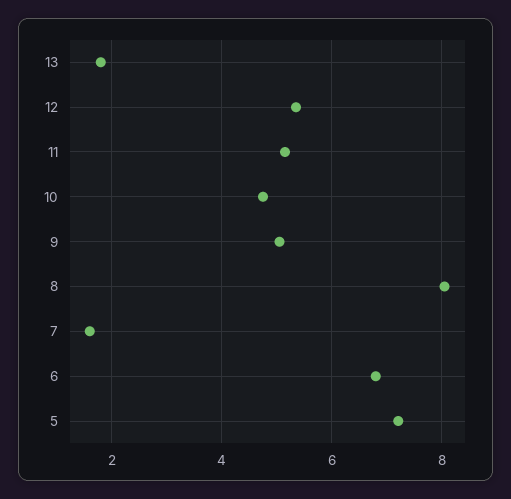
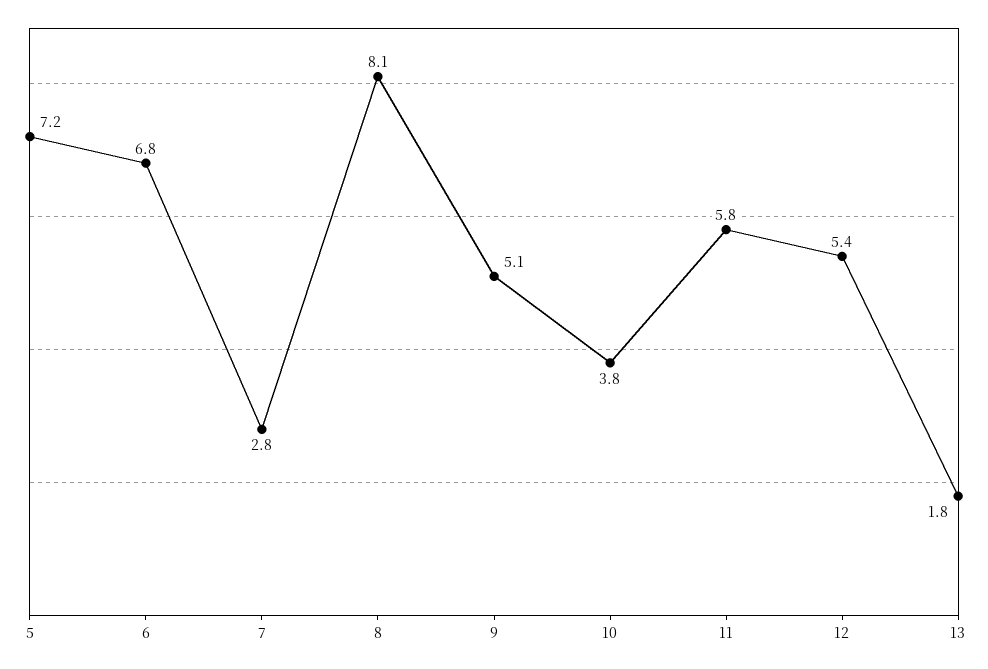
11: 5.2 -> 5.8
10: 4.8 -> 3.8
7: 1.6 -> 2.8

